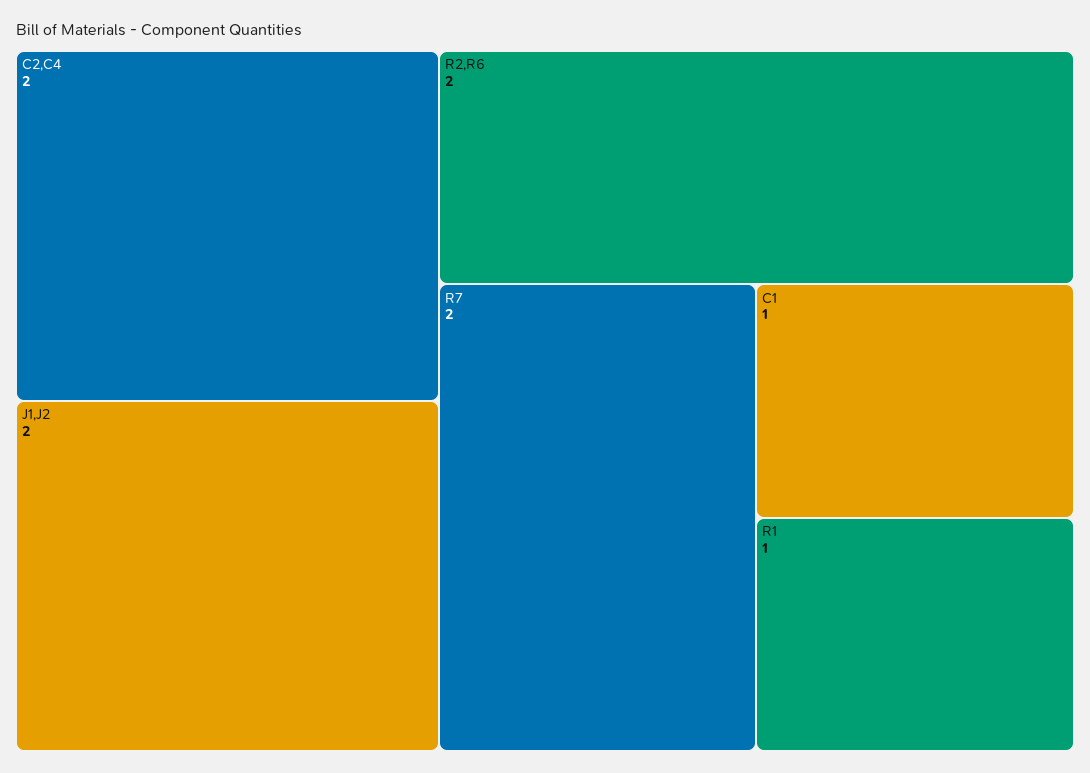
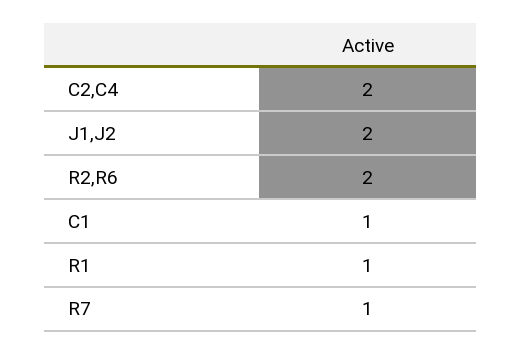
R7: 2 -> 1

